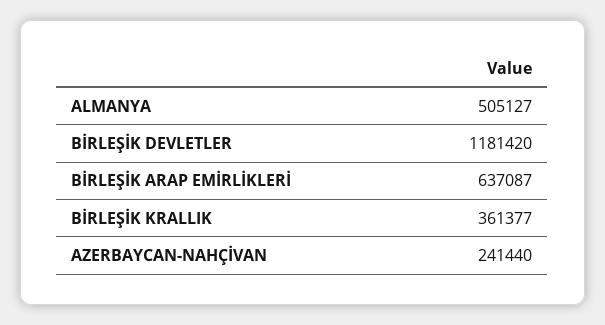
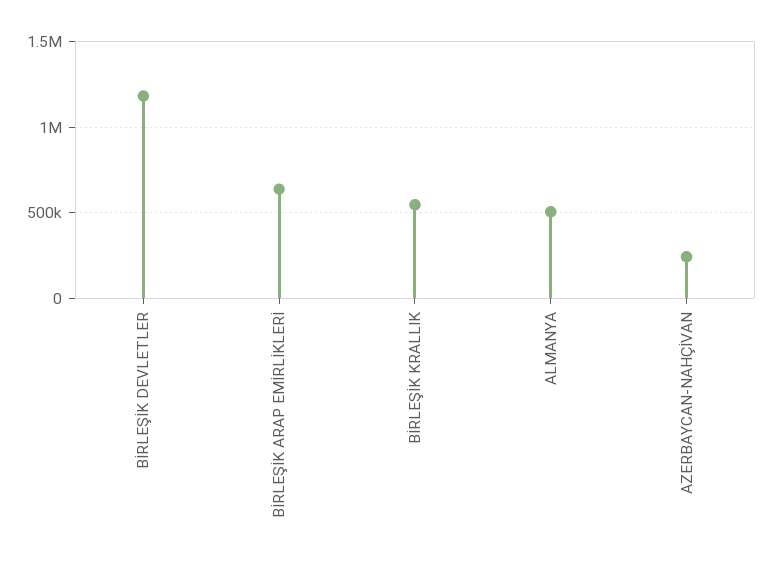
BİRLEŞİK KRALLIK: 361377 -> 550000

